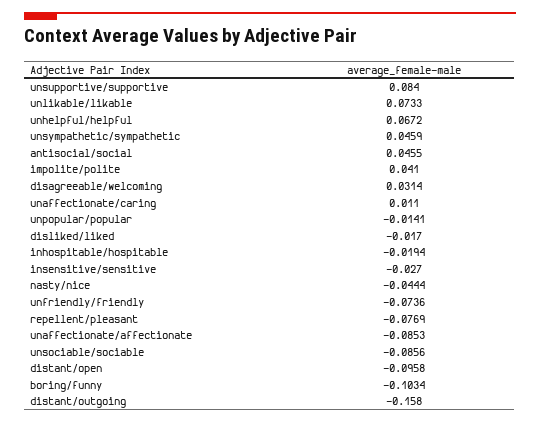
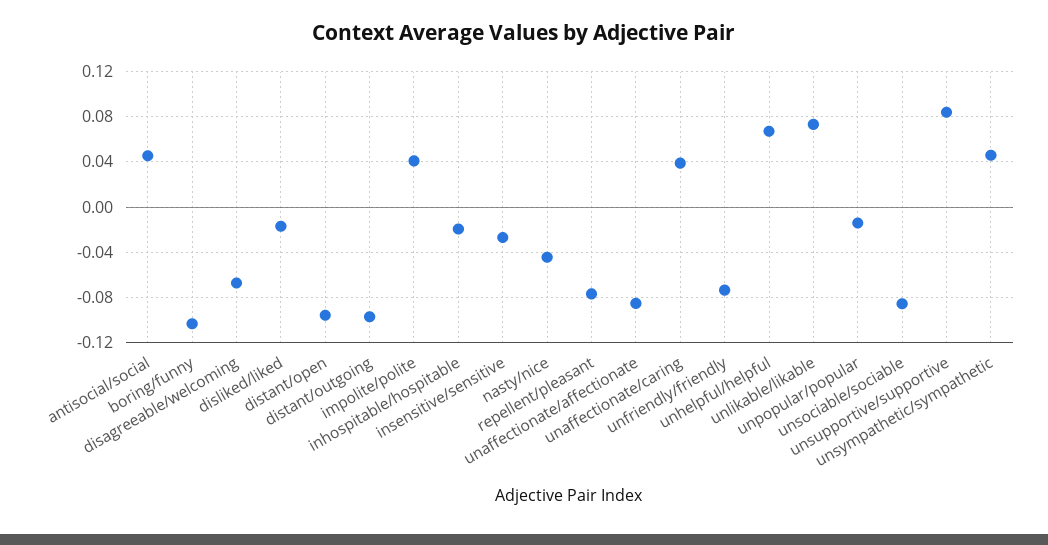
disagreeable/welcoming: 0.0314 -> -0.07
unaffectionate/caring: 0.011 -> 0.04
distant/outgoing: -0.158 -> -0.1

